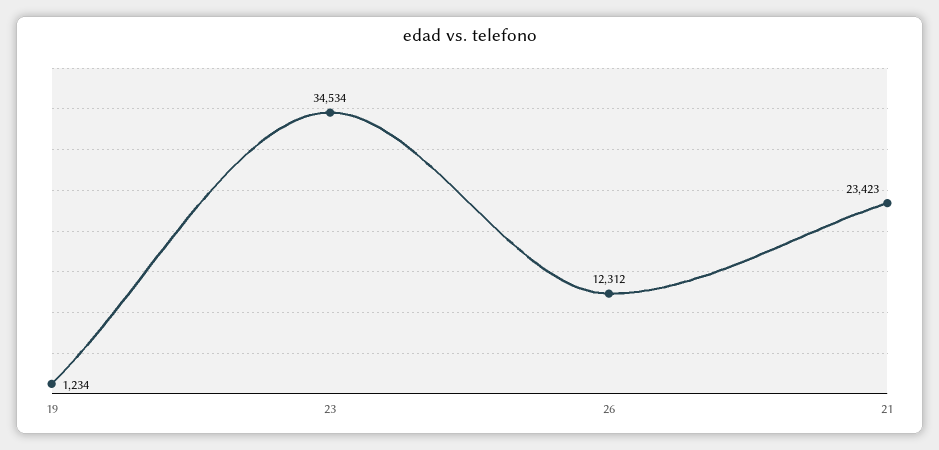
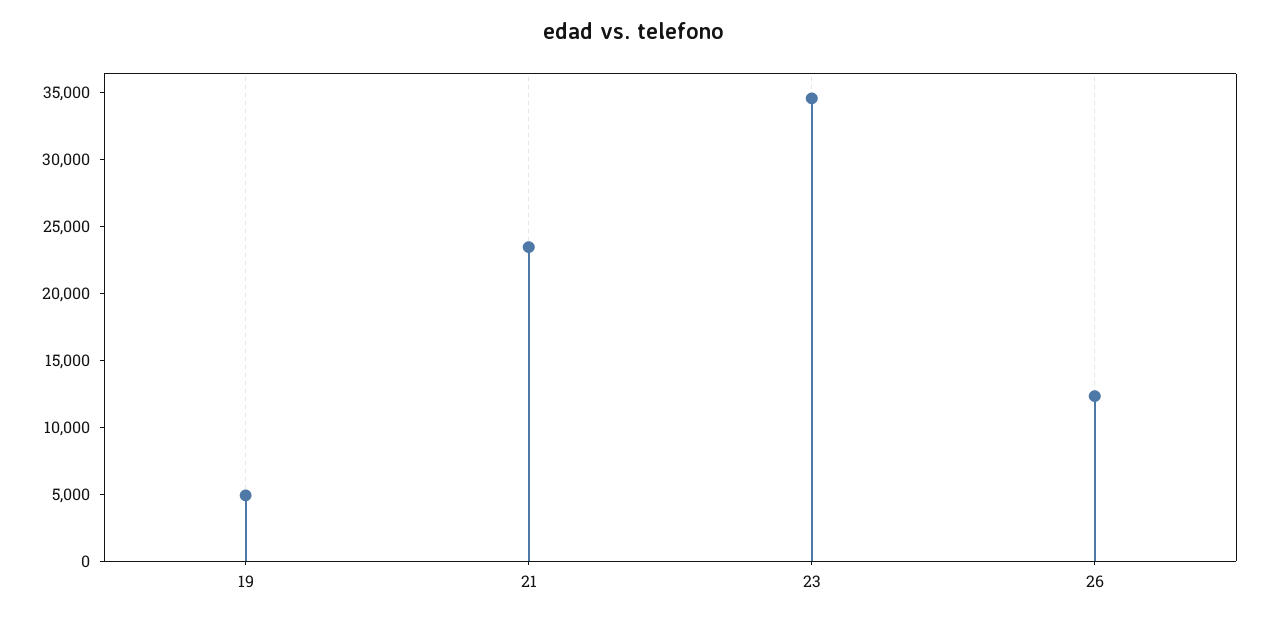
19: 1234 -> 5000

